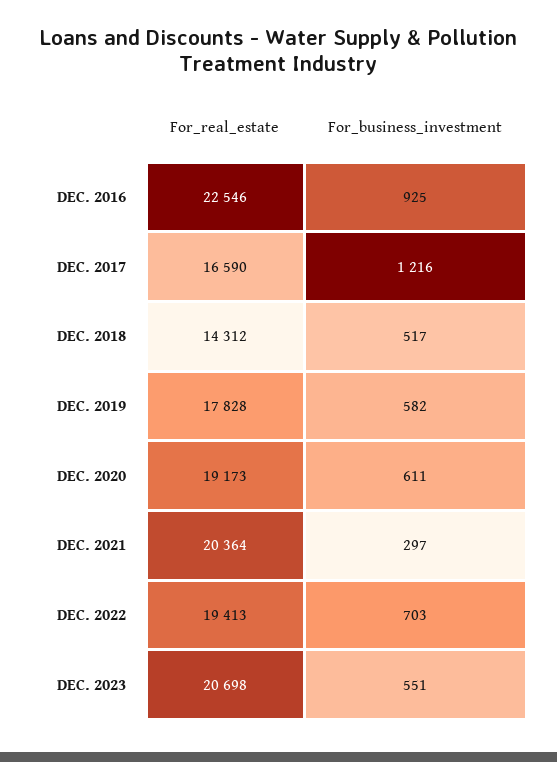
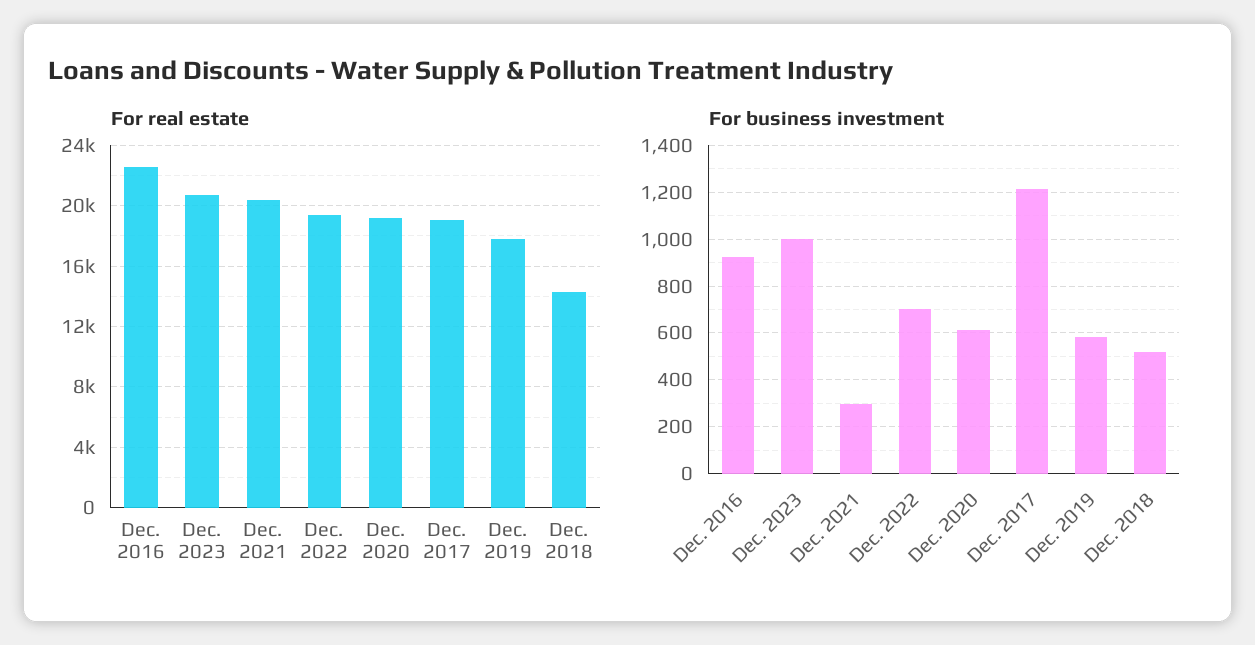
For_real_estate, DEC. 2017: 16590 -> 19000
For_business_investment, DEC. 2023: 551 -> 1000

